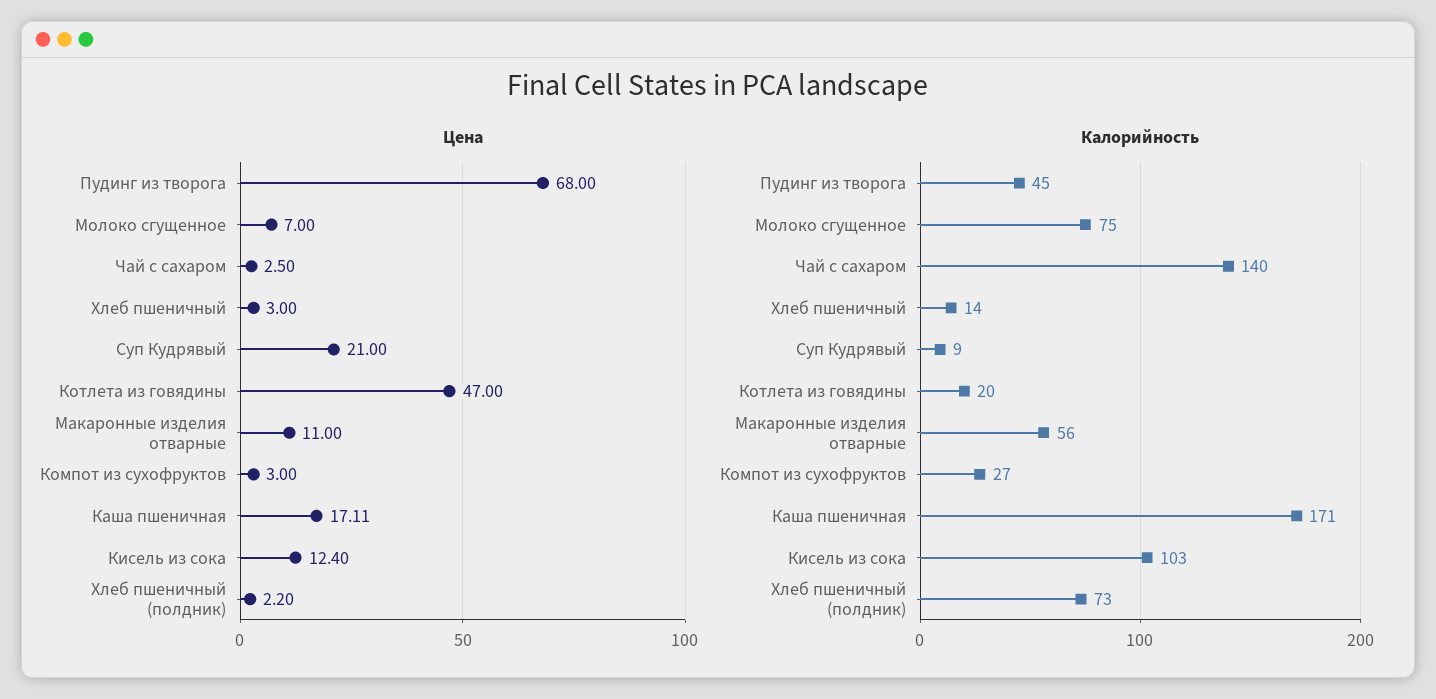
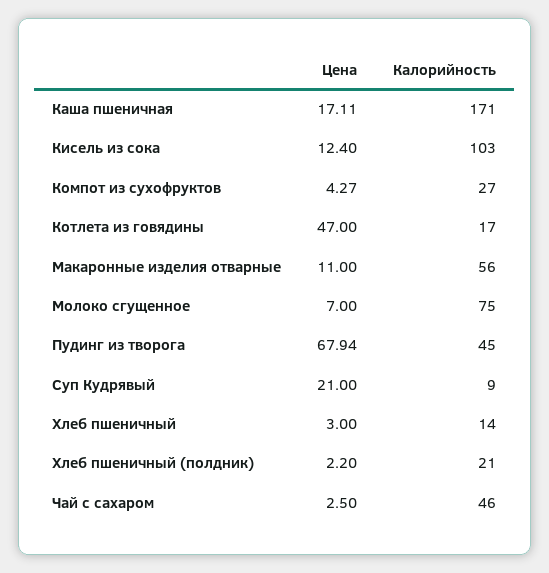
Цена, Пудинг из творога: 68 -> 67.94
Цена, Компот из сухофруктов: 3 -> 4.27
Калорийность, Чай с сахаром: 140 -> 46
Калорийность, Котлета из говядины: 20 -> 17
Калорийность, Хлеб пшеничный (полдник): 73 -> 21

